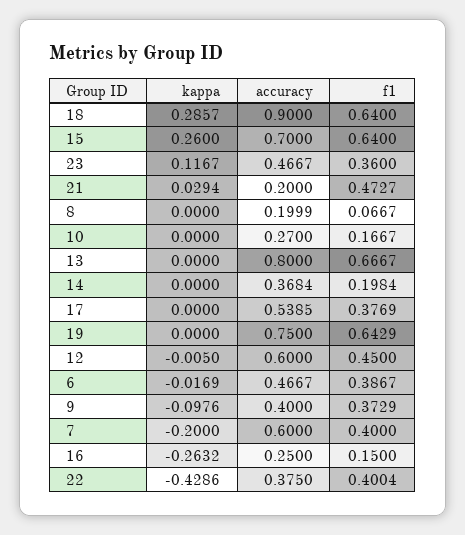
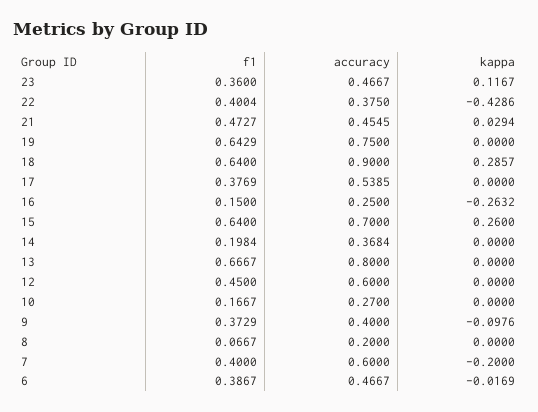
accuracy, 21: 0.2 -> 0.4545
accuracy, 8: 0.1999 -> 0.2
kappa, 12: -0.005 -> 0

